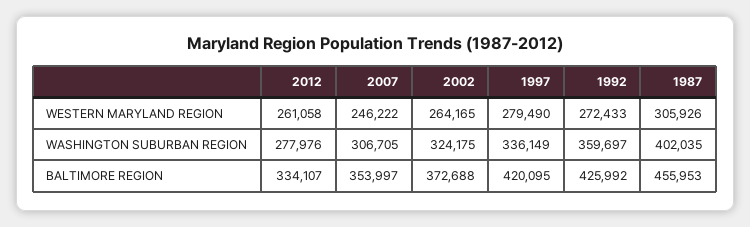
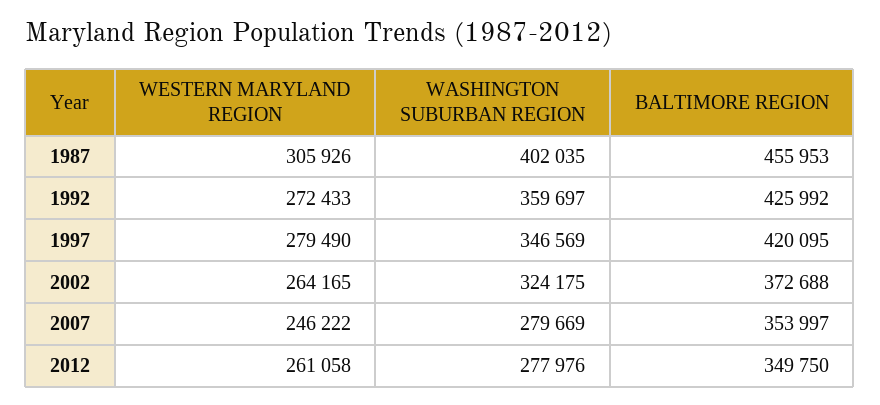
2007, WASHINGTON SUBURBAN REGION: 306705 -> 279669
1997, WASHINGTON SUBURBAN REGION: 336149 -> 346569
2012, BALTIMORE REGION: 334107 -> 349750

